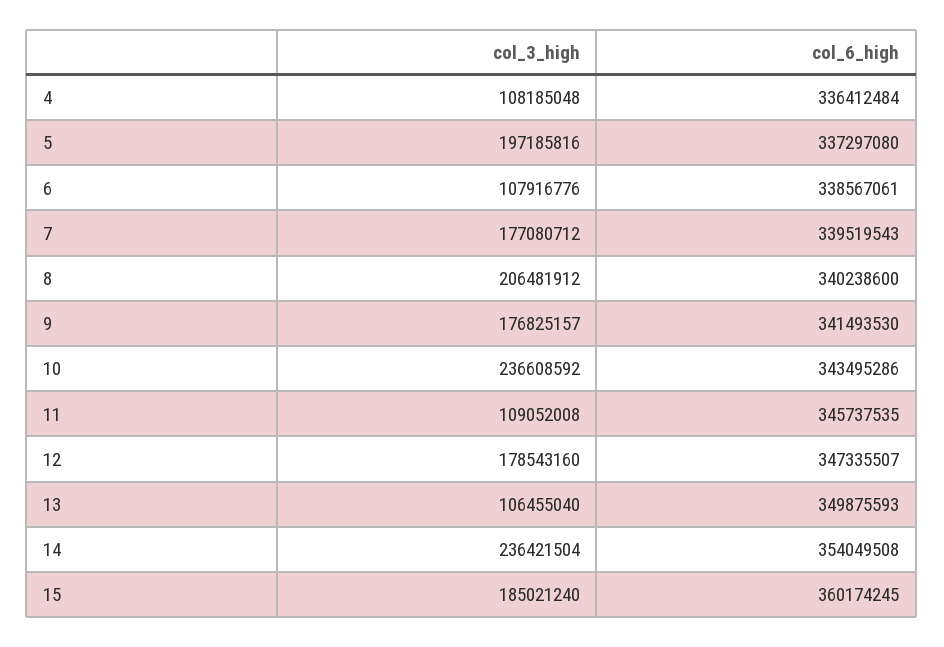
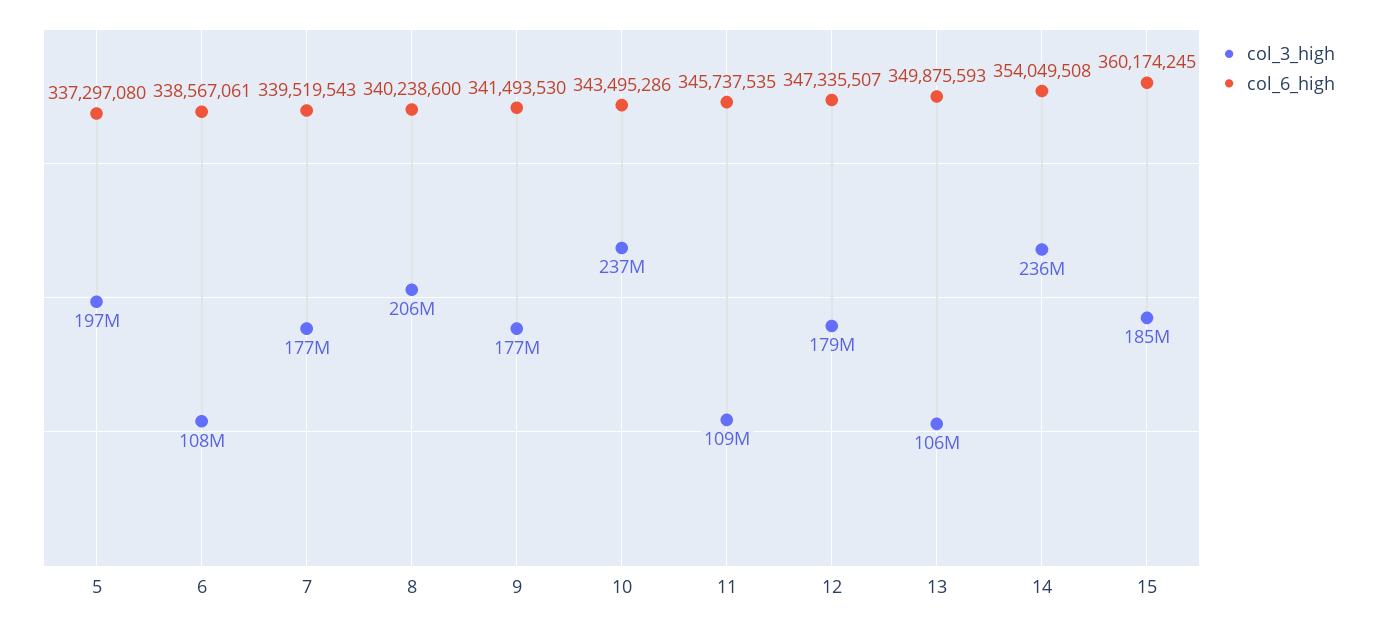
col_3_high, 4: 108185048 -> none
col_6_high, 4: 336412484 -> none

